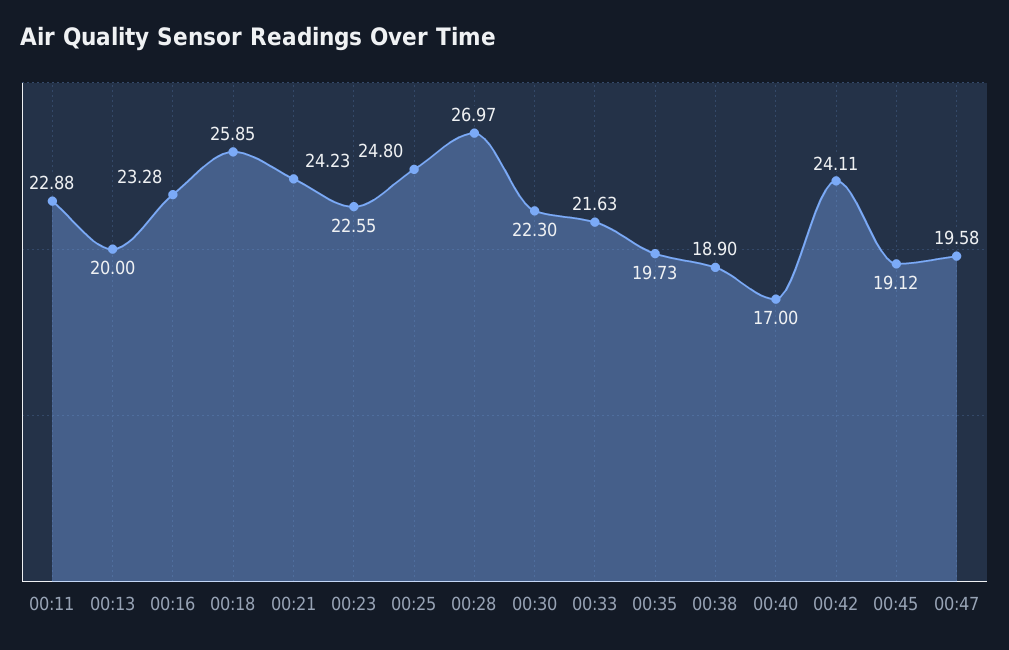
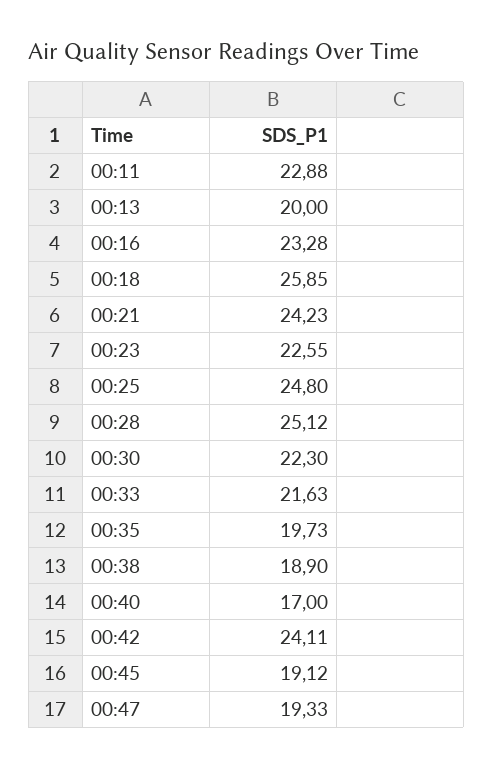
00:28: 26.97 -> 25.12
00:47: 19.58 -> 19.33

